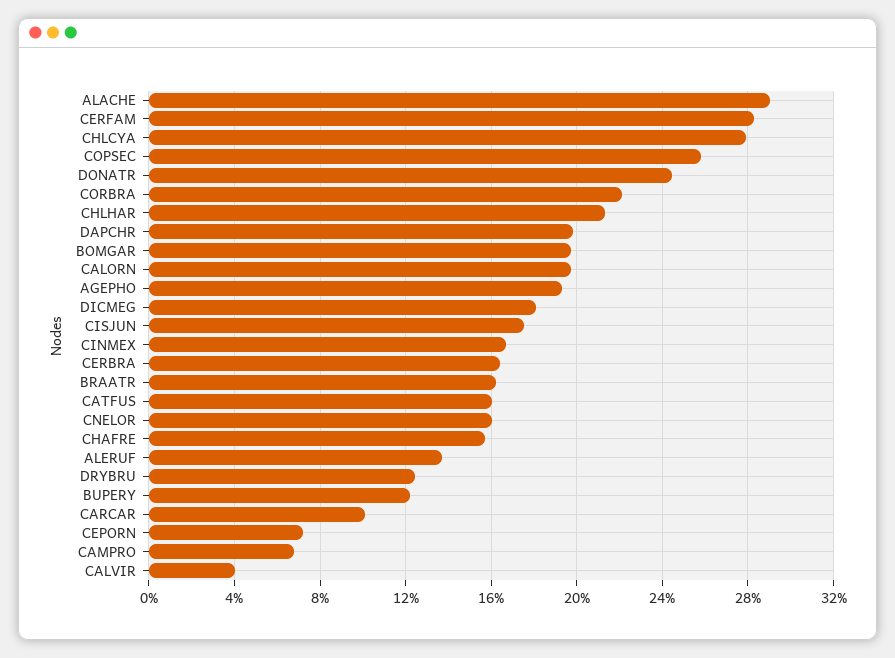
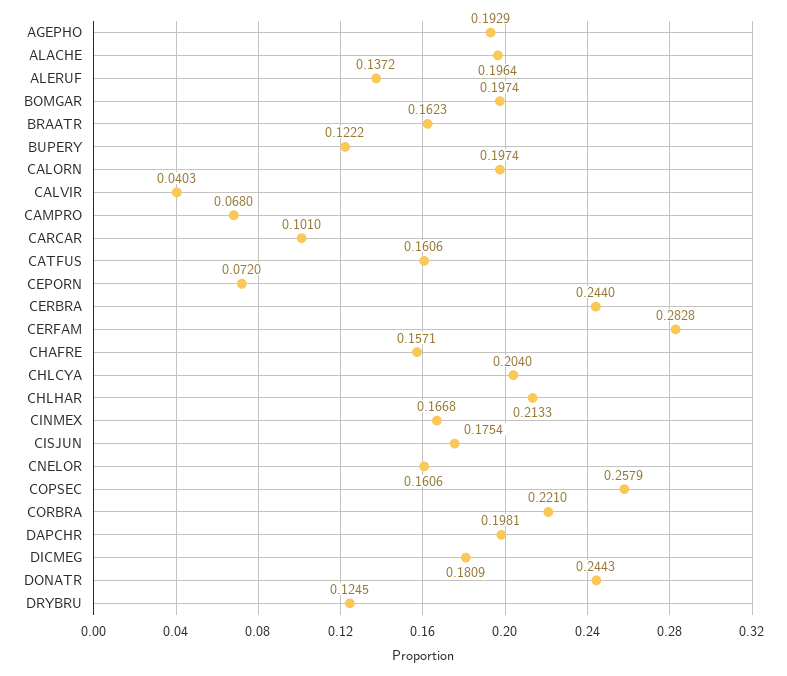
ALACHE: 0.29 -> 0.1964
CHLCYA: 0.28 -> 0.204
CERBRA: 0.165 -> 0.244

